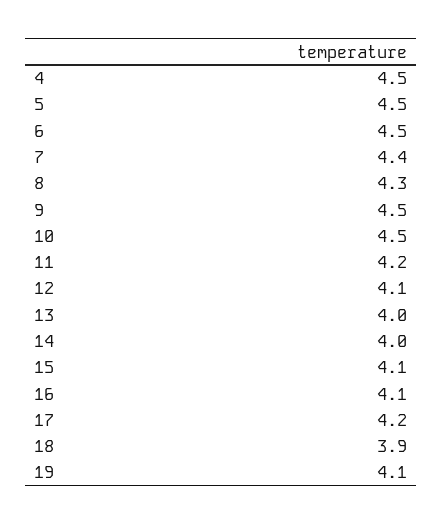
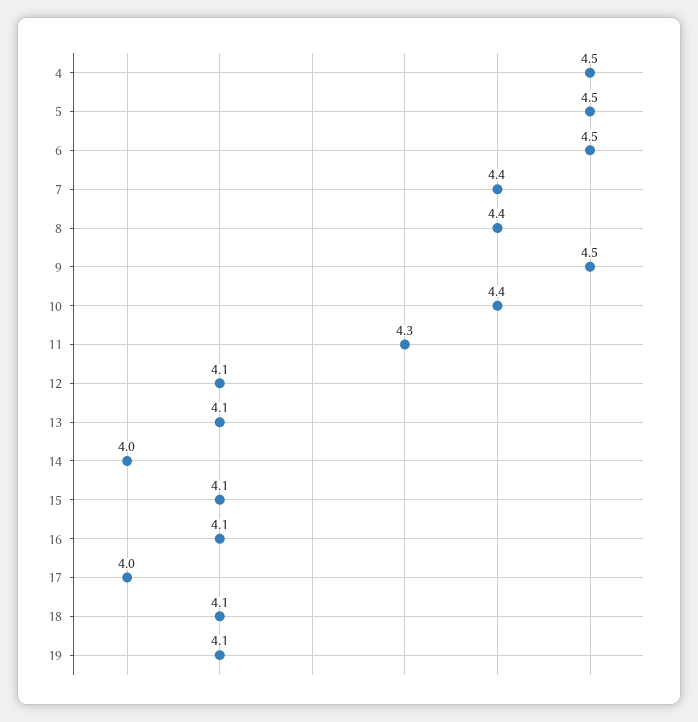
8: 4.3 -> 4.4
10: 4.5 -> 4.4
11: 4.2 -> 4.3
13: 4 -> 4.1
17: 4.2 -> 4
18: 3.9 -> 4.1

